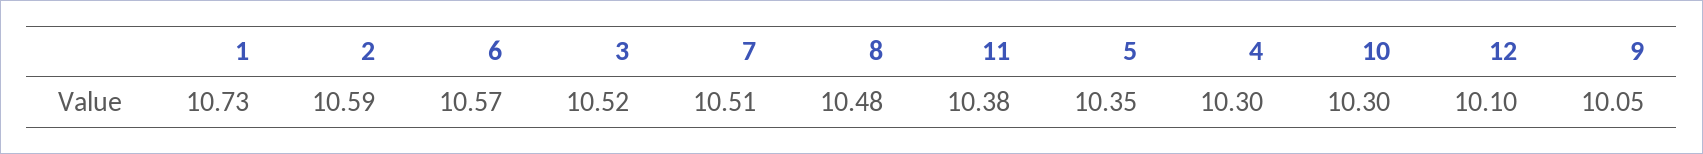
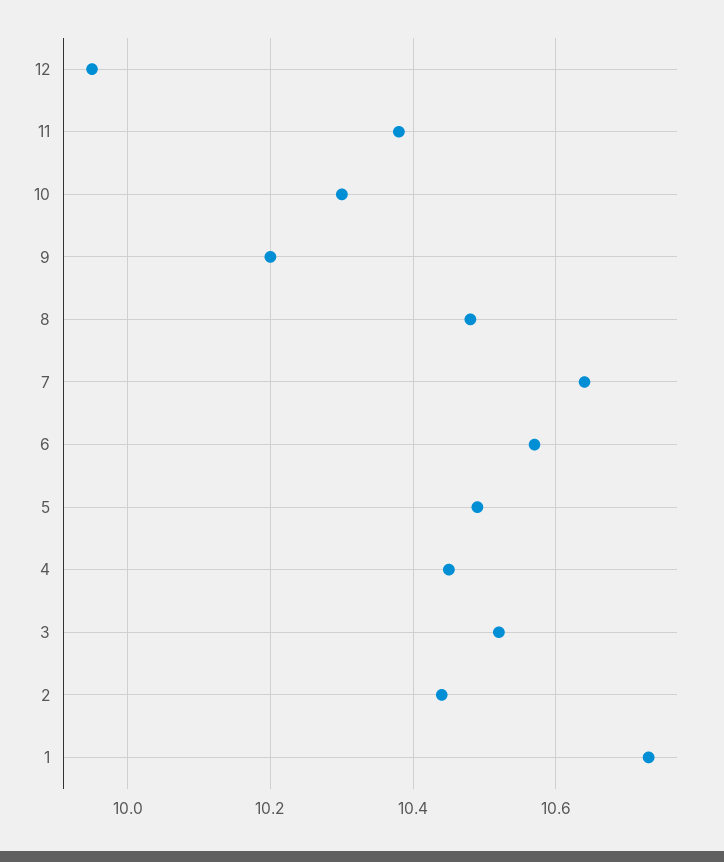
2: 10.59 -> 10.45
7: 10.51 -> 10.65
5: 10.35 -> 10.5
4: 10.3 -> 10.45
12: 10.1 -> 9.95
9: 10.05 -> 10.2

